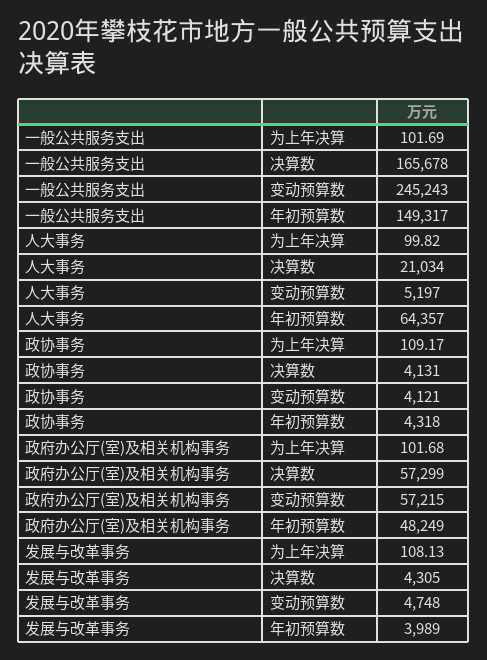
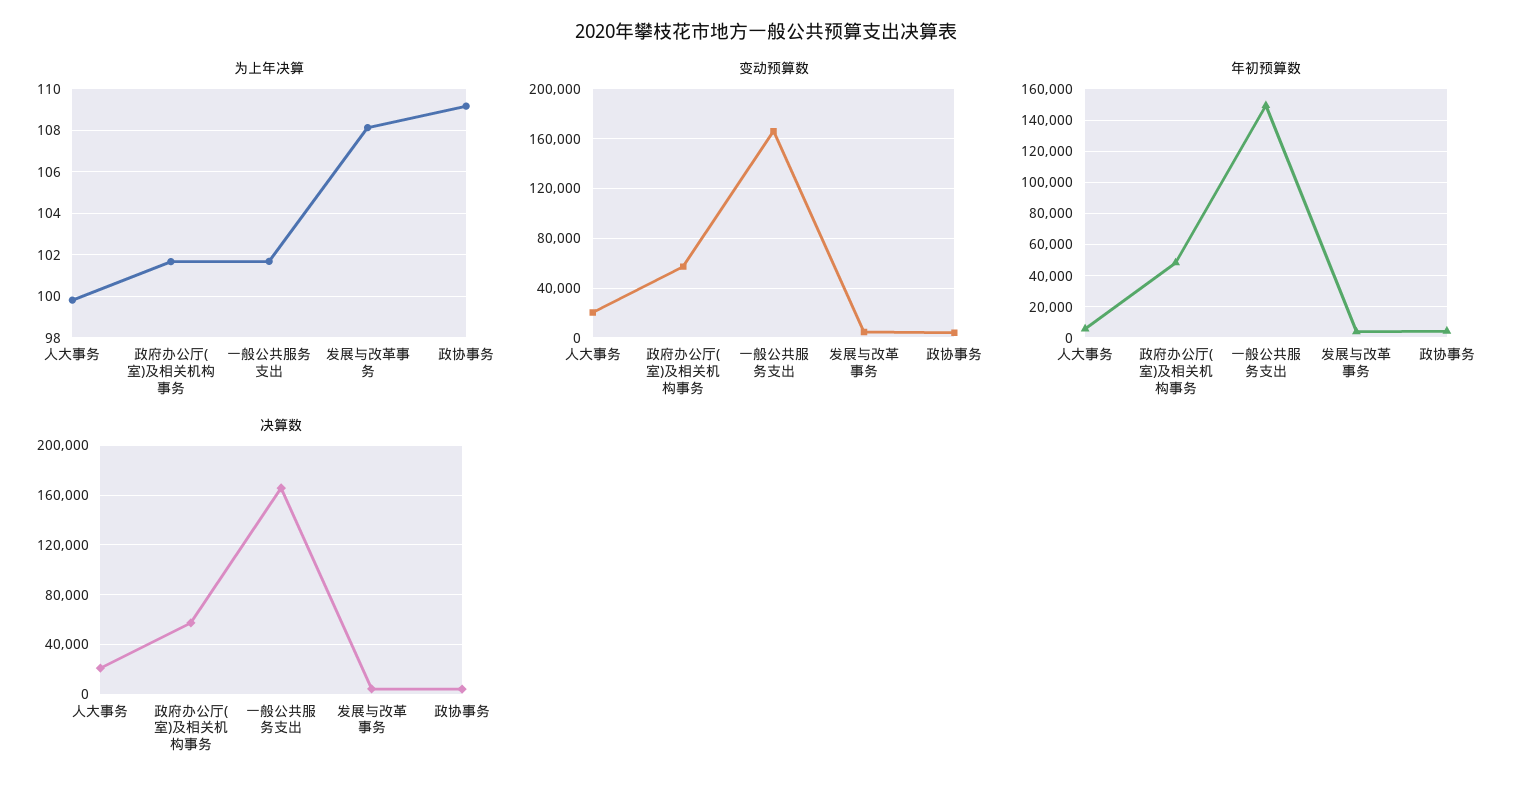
变动预算数, 一般公共服务支出: 245243 -> 165000
变动预算数, 人大事务: 5197 -> 20000
年初预算数, 人大事务: 64357 -> 5000

